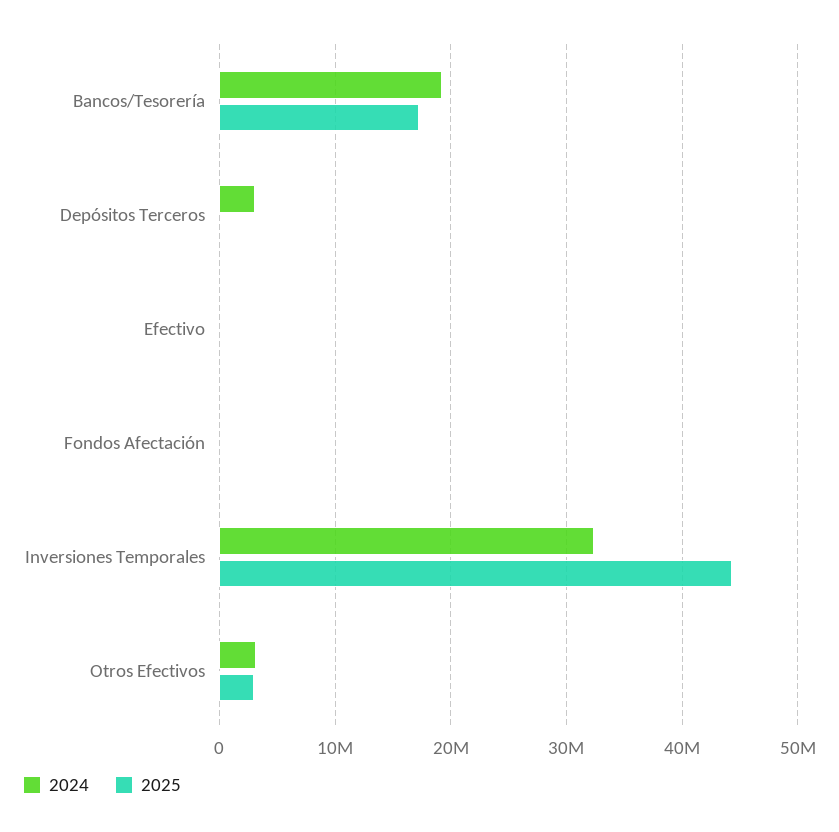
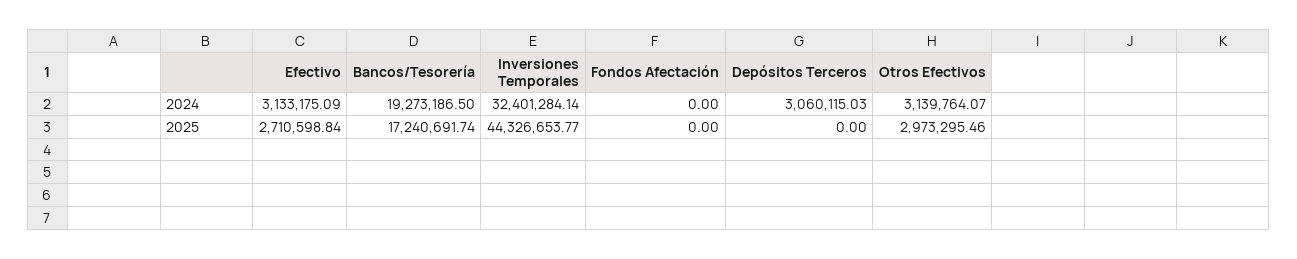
2024, Efectivo: 0 -> 3133175.09
2025, Efectivo: 0 -> 2710598.84

